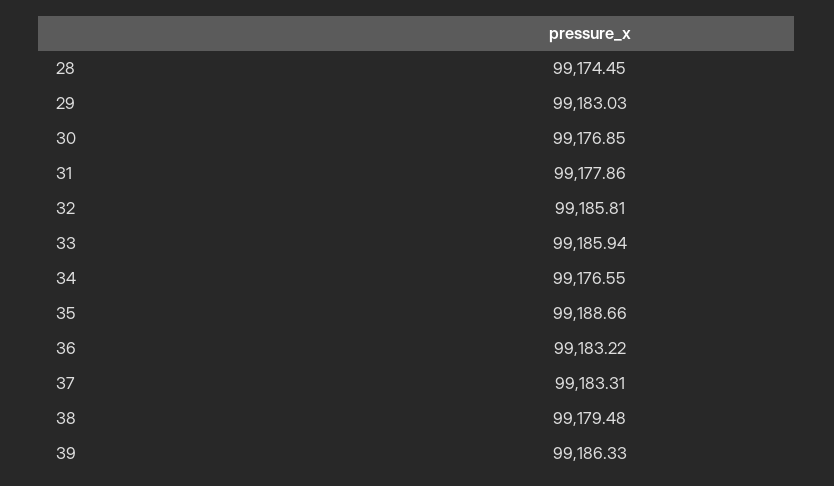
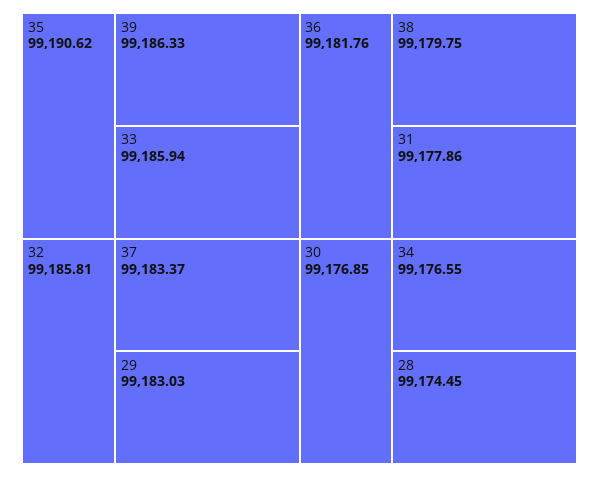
35: 99188.66 -> 99190.62
36: 99183.22 -> 99181.76
37: 99183.31 -> 99183.37
38: 99179.48 -> 99179.75

